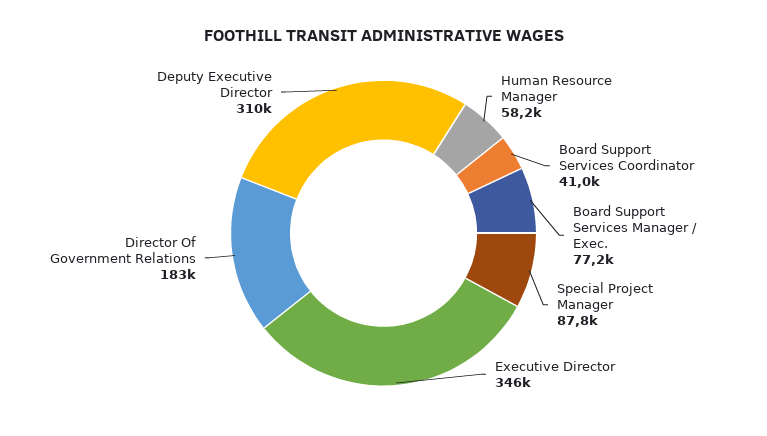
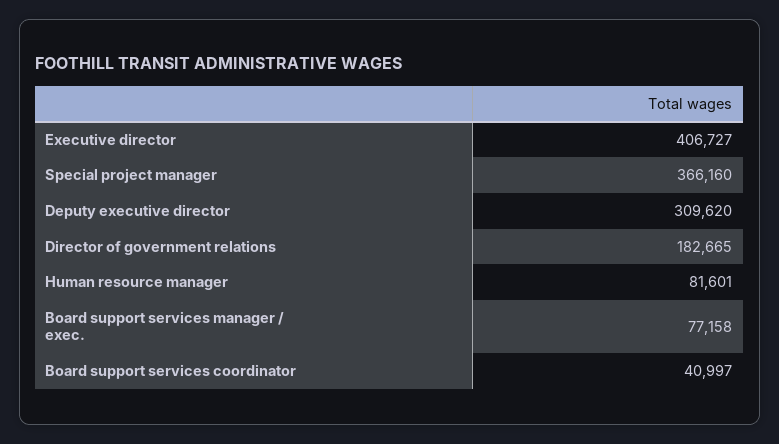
Human Resource Manager: 58200 -> 81601
Special Project Manager: 87800 -> 366160
Executive Director: 346000 -> 406727

